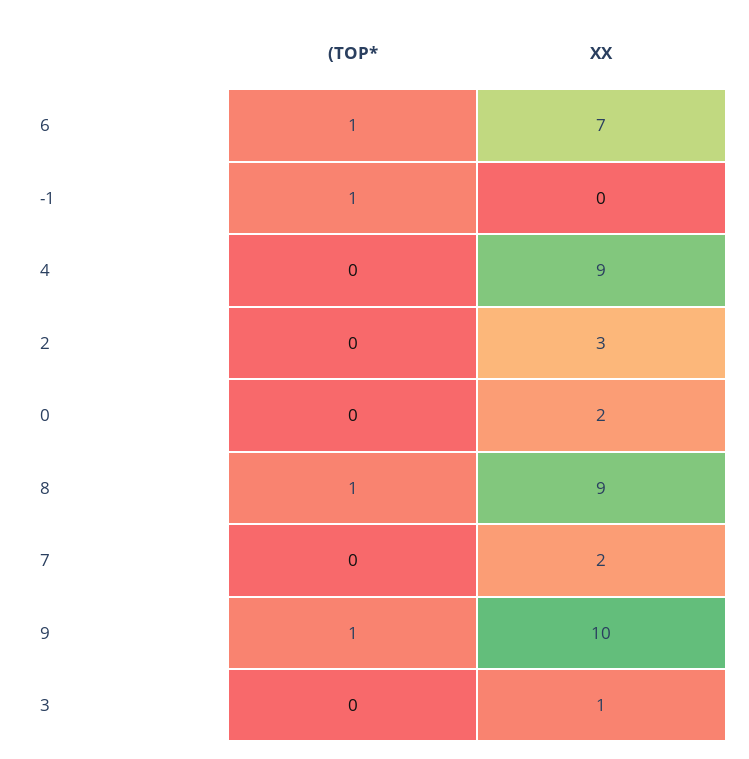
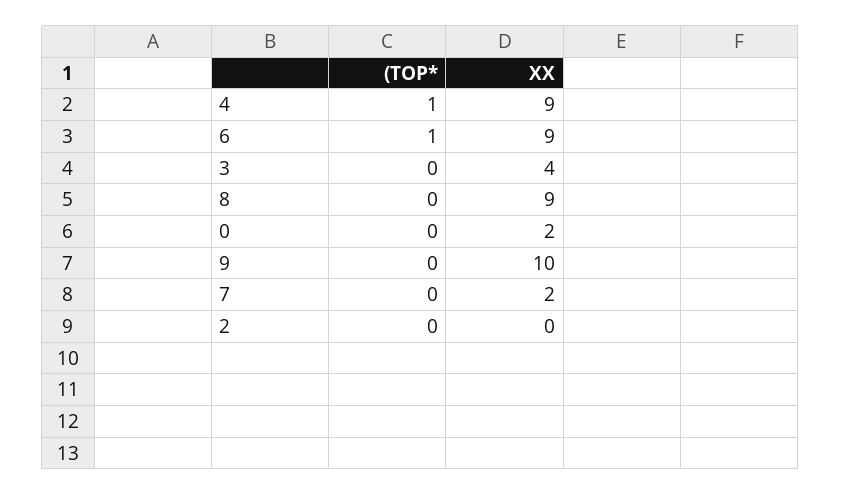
XX, 6: 7 -> 9
(TOP*, -1: 1 -> none
XX, -1: 0 -> none
(TOP*, 4: 0 -> 1
XX, 2: 3 -> 0
(TOP*, 8: 1 -> 0
(TOP*, 9: 1 -> 0
XX, 3: 1 -> 4

